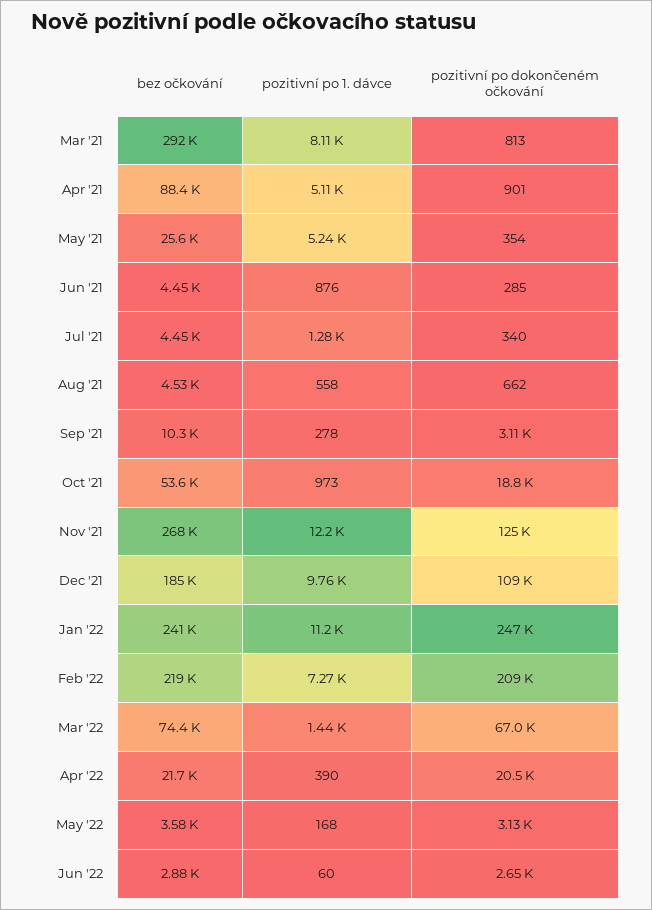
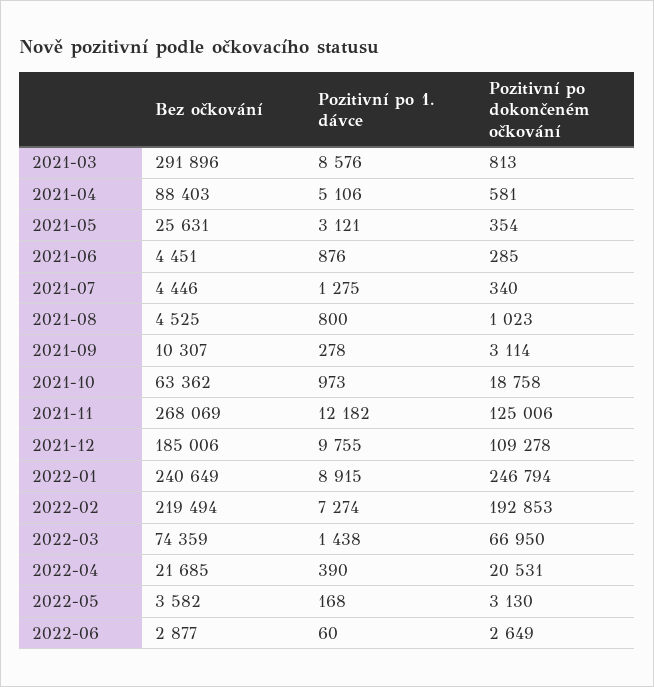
pozitivní po 1. dávce, Mar '21: 8110 -> 8576
pozitivní po dokončeném očkování, Apr '21: 901 -> 581
pozitivní po 1. dávce, May '21: 5240 -> 3121
pozitivní po 1. dávce, Aug '21: 558 -> 800
pozitivní po dokončeném očkování, Aug '21: 662 -> 1023
bez očkování, Oct '21: 53600 -> 63362
pozitivní po 1. dávce, Jan '22: 11200 -> 8915
pozitivní po dokončeném očkování, Feb '22: 209000 -> 192853

